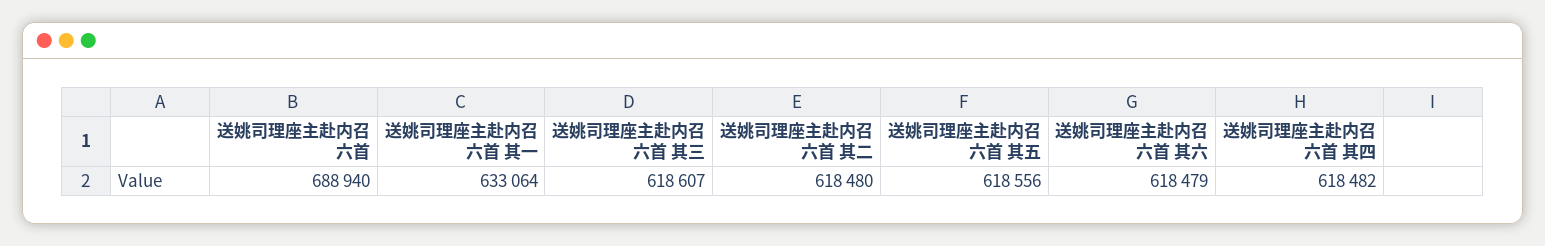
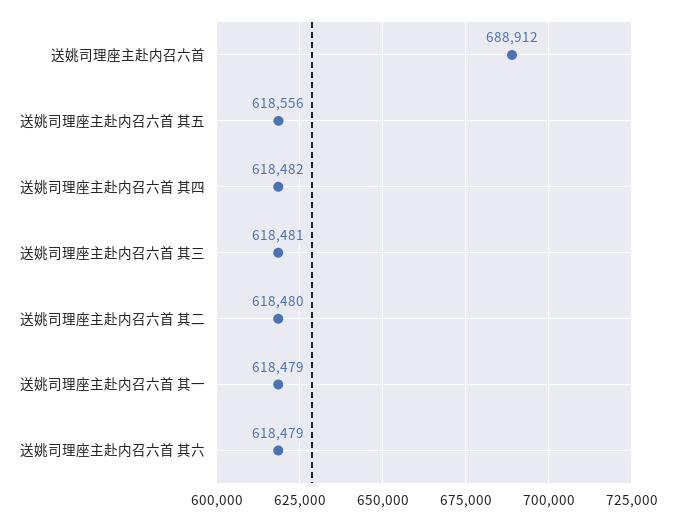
送姚司理座主赴内召六首: 688940 -> 688912
送姚司理座主赴内召六首 其一: 633064 -> 618479
送姚司理座主赴内召六首 其三: 618607 -> 618481

